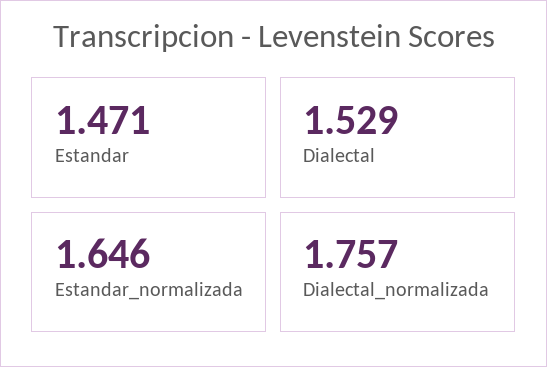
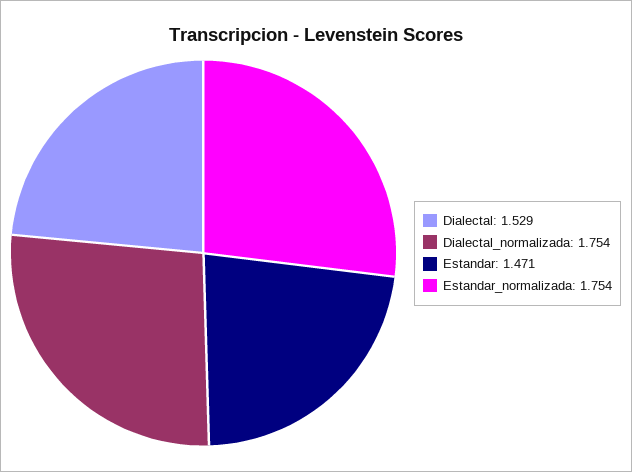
Estandar_normalizada: 1.646 -> 1.754
Dialectal_normalizada: 1.757 -> 1.754

